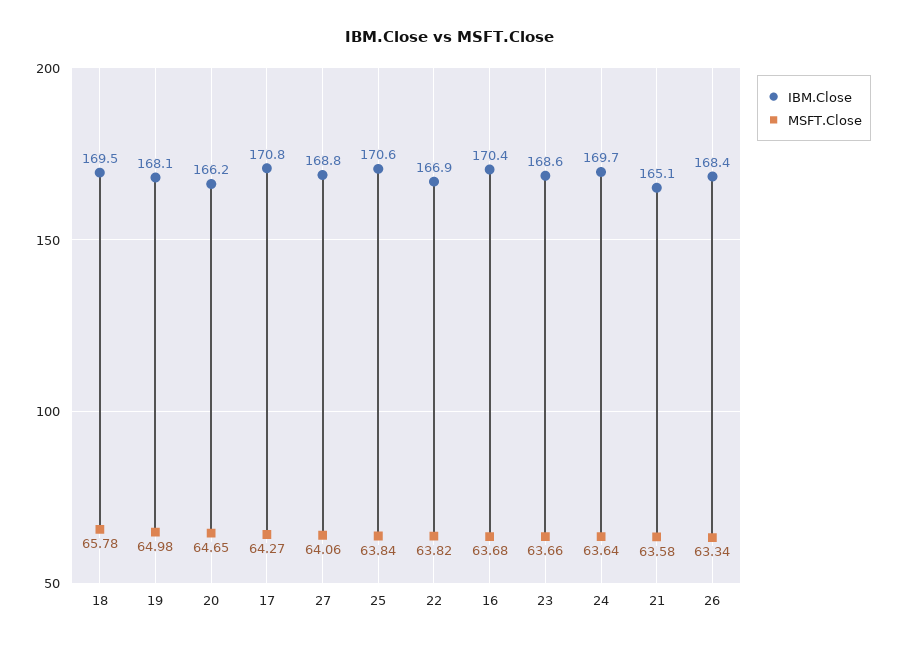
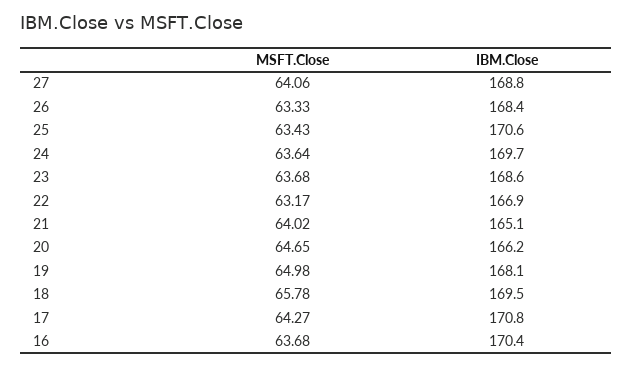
MSFT.Close, 25: 63.84 -> 63.43
MSFT.Close, 22: 63.82 -> 63.17
MSFT.Close, 23: 63.66 -> 63.68
MSFT.Close, 21: 63.58 -> 64.02
MSFT.Close, 26: 63.34 -> 63.33

